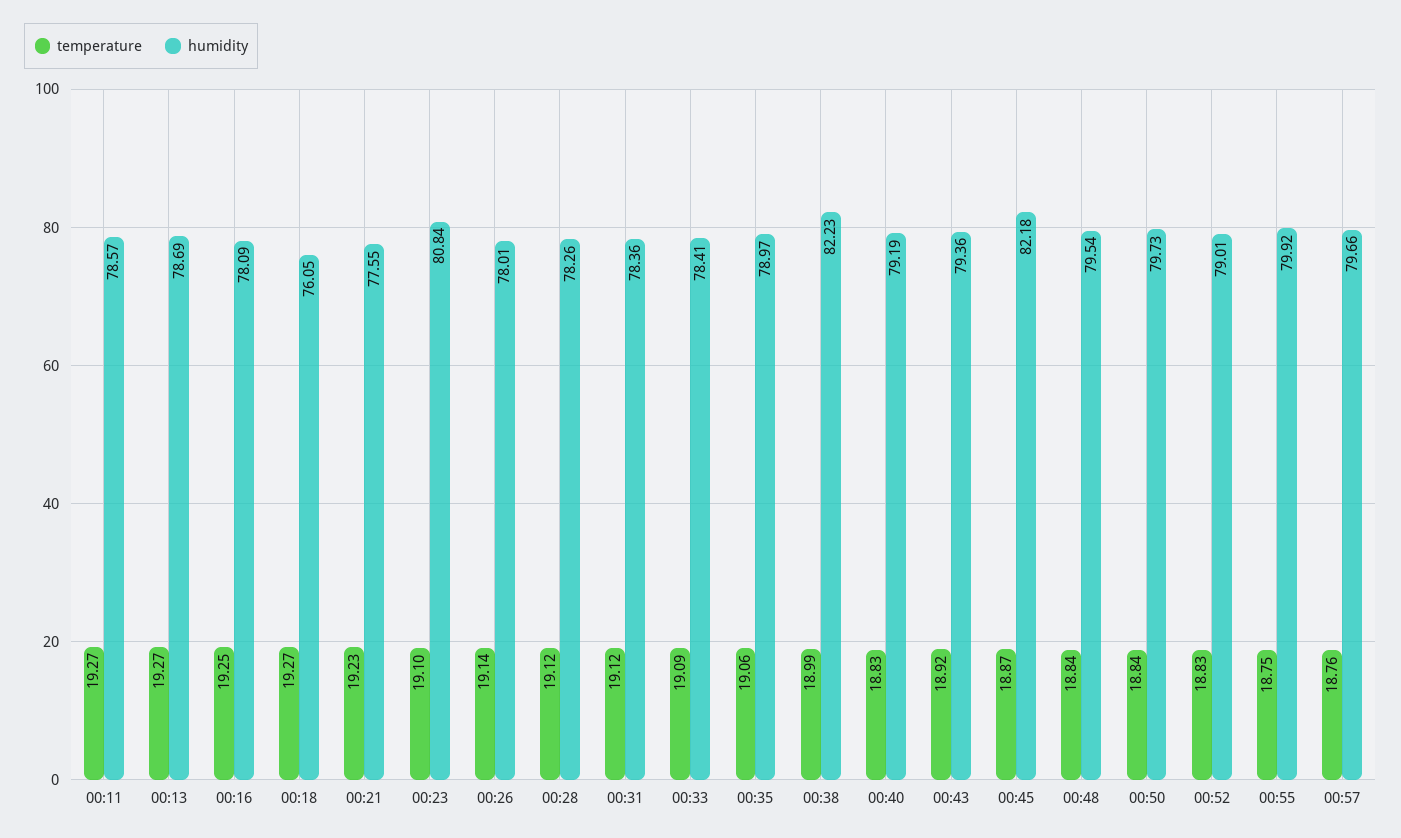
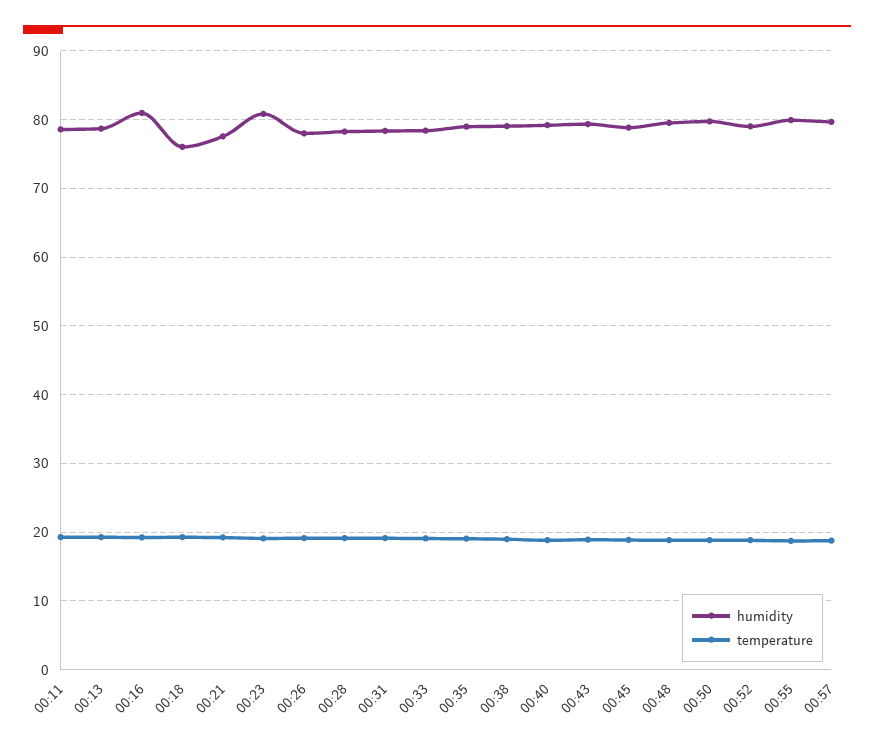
humidity, 00:16: 78.09 -> 81
humidity, 00:38: 82.23 -> 79
humidity, 00:45: 82.18 -> 79

